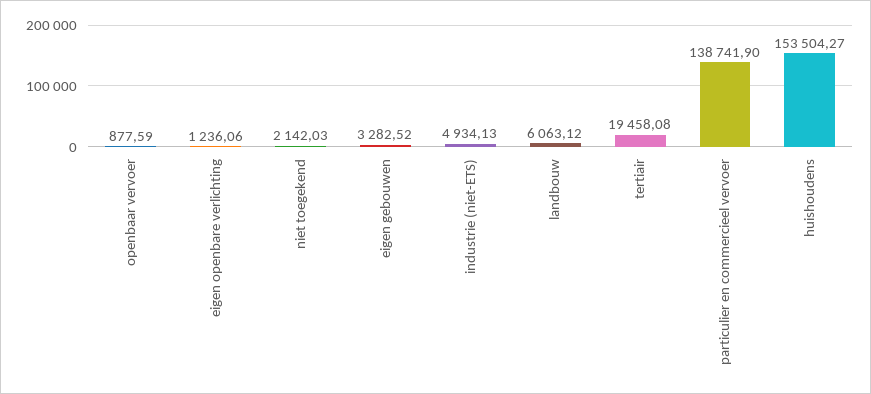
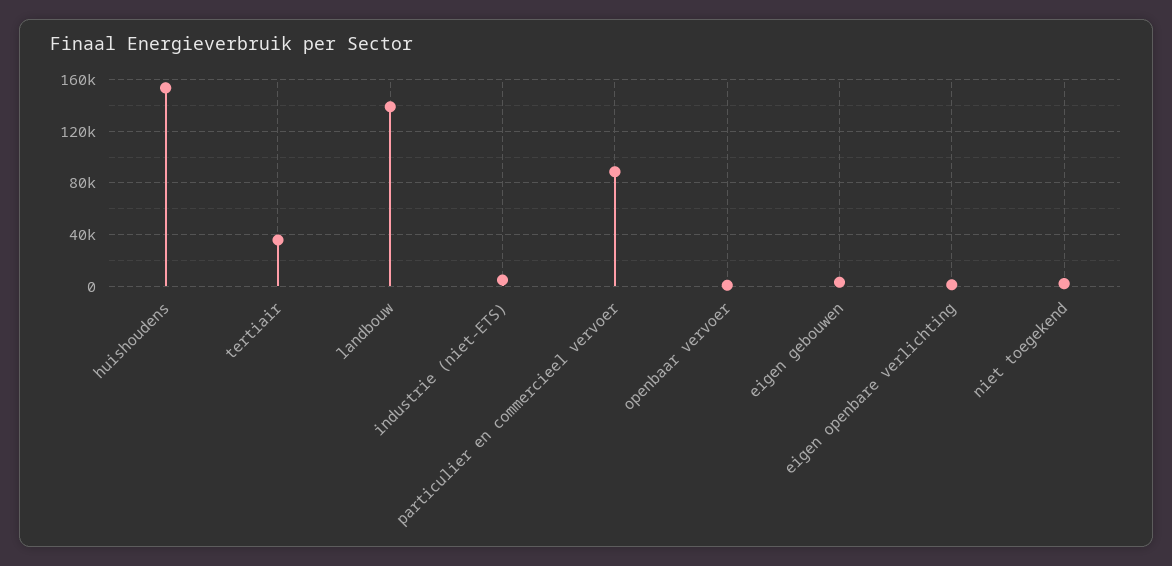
landbouw: 6063.12 -> 140000
tertiair: 19458.08 -> 35000
particulier en commercieel vervoer: 138741.9 -> 90000

